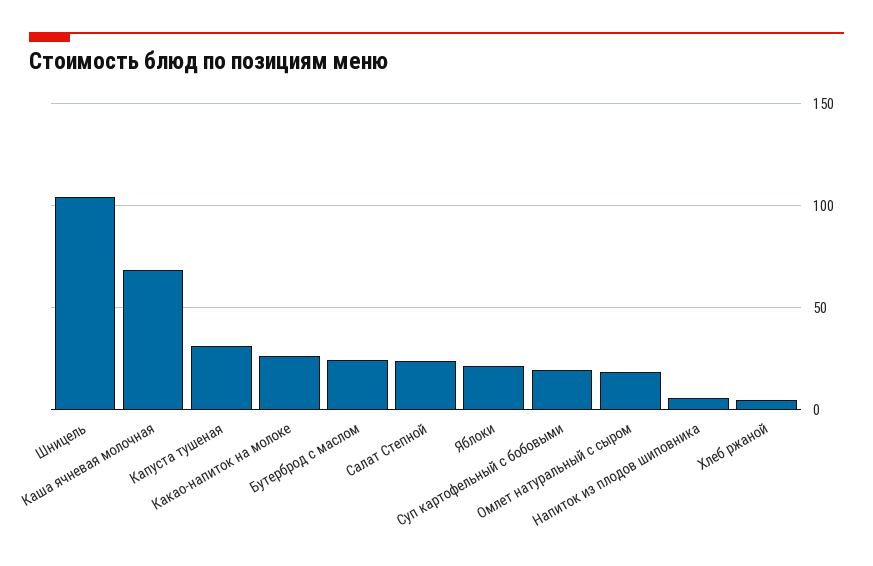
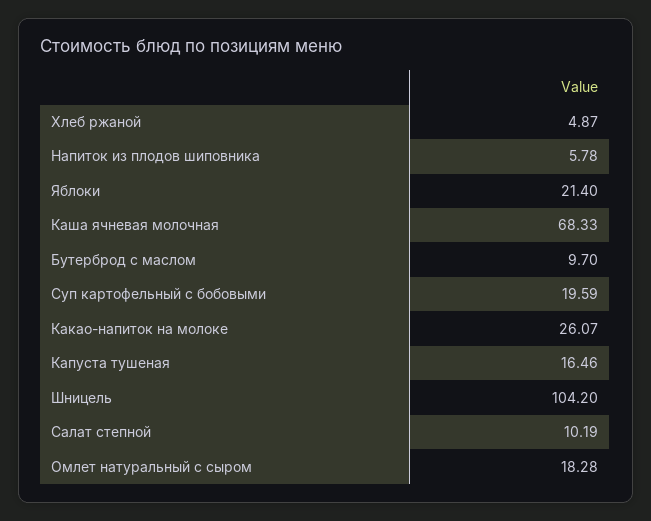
Капуста тушеная: 30 -> 16.46
Бутерброд с маслом: 25 -> 9.7
Салат Степной: 25 -> 10.19

